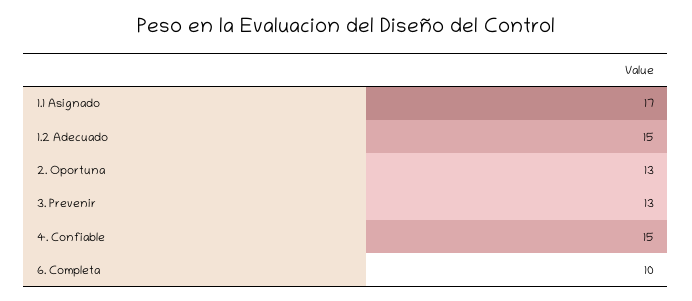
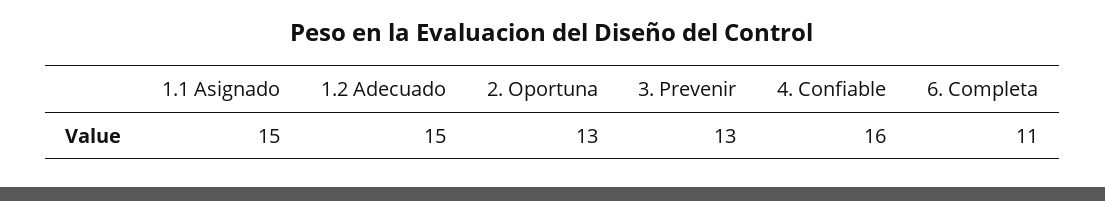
1.1 Asignado: 17 -> 15
4. Confiable: 15 -> 16
6. Completa: 10 -> 11

